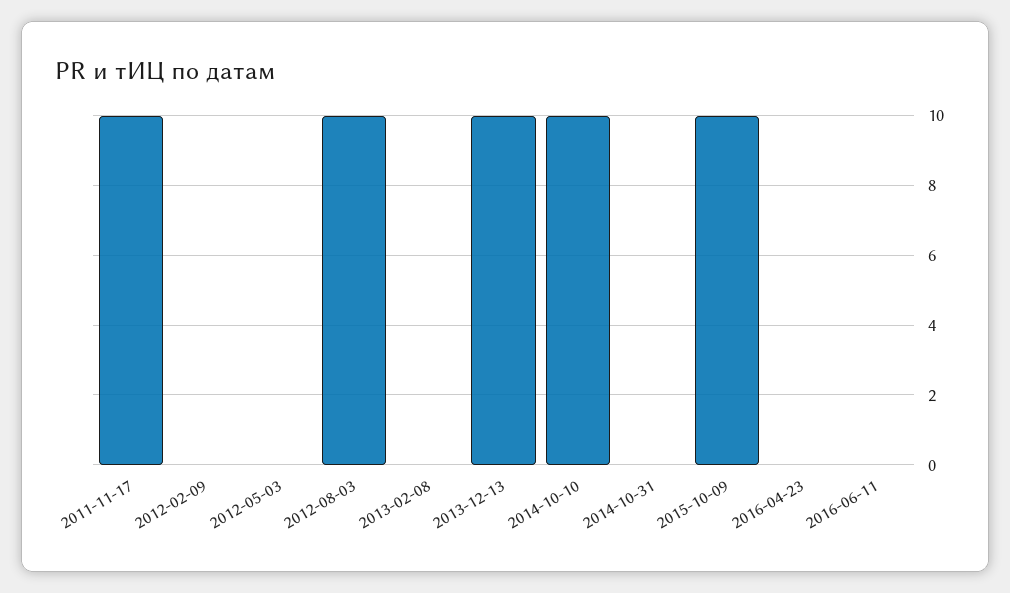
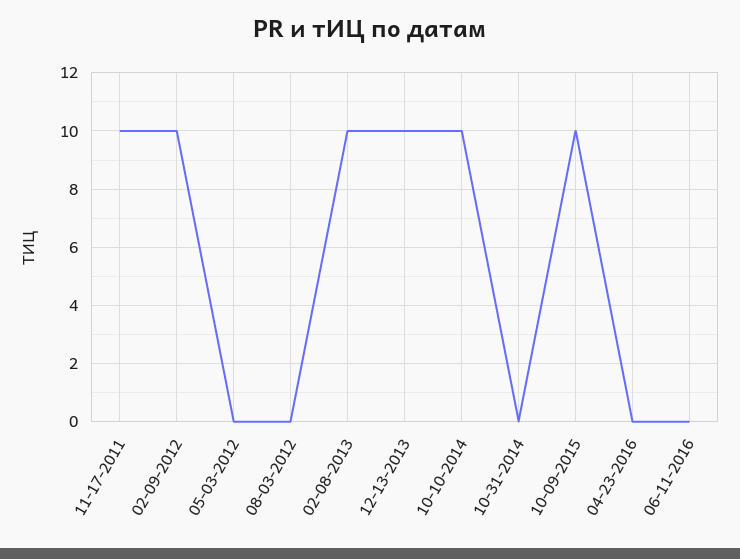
2012-02-09: 0 -> 10
2012-08-03: 10 -> 0
2013-02-08: 0 -> 10

